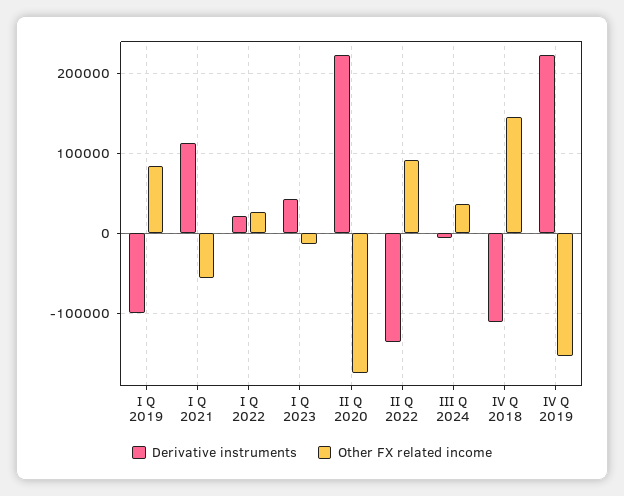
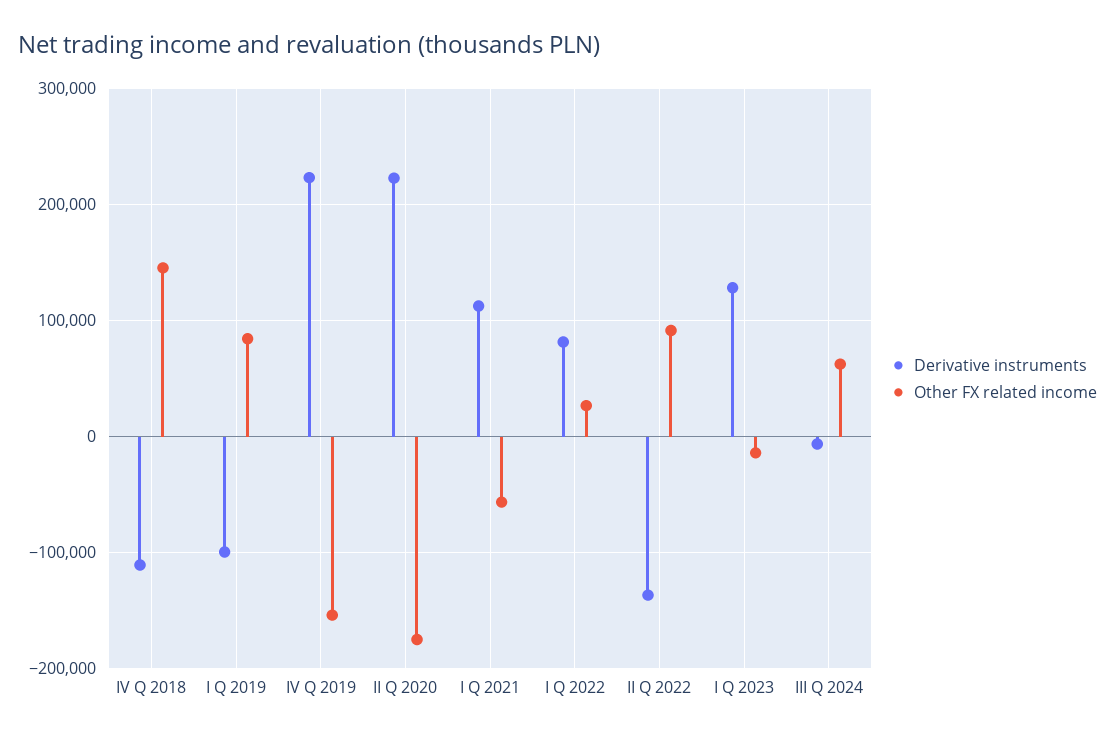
Derivative instruments, I Q 2022: 20000 -> 80000
Derivative instruments, I Q 2023: 40000 -> 130000
Other FX related income, III Q 2024: 40000 -> 60000

